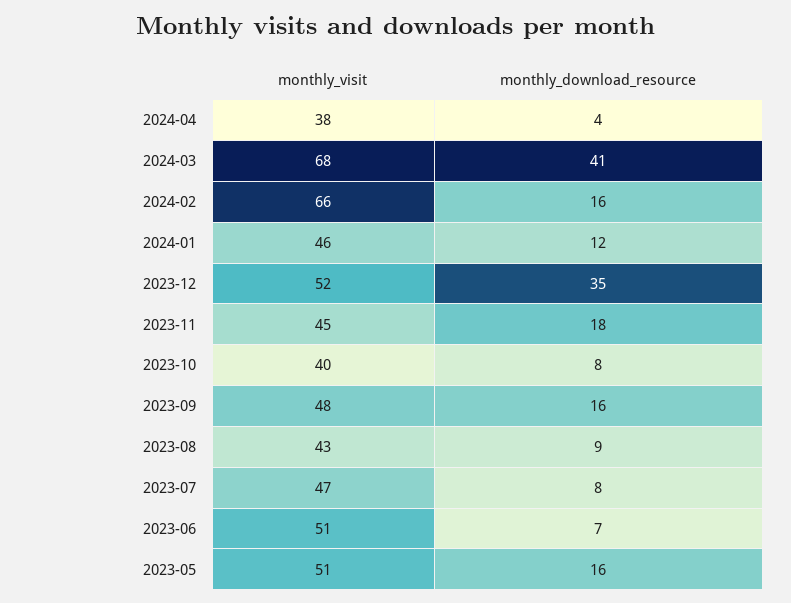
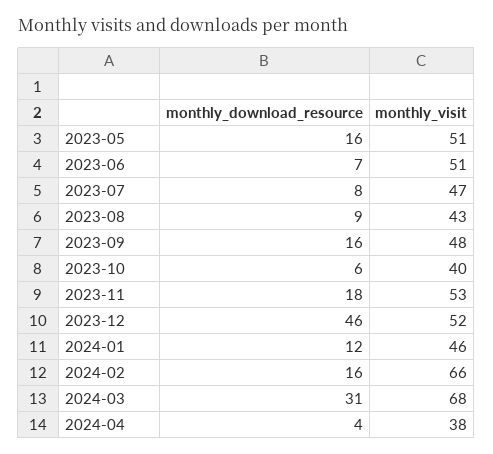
monthly_download_resource, 2024-03: 41 -> 31
monthly_download_resource, 2023-12: 35 -> 46
monthly_visit, 2023-11: 45 -> 53
monthly_download_resource, 2023-10: 8 -> 6

